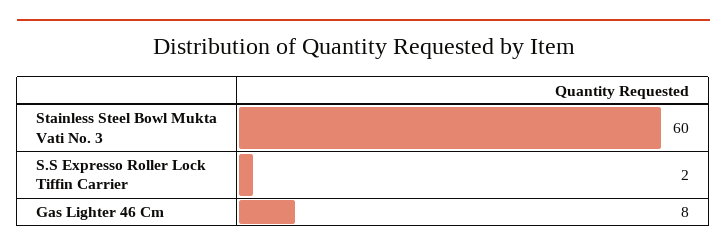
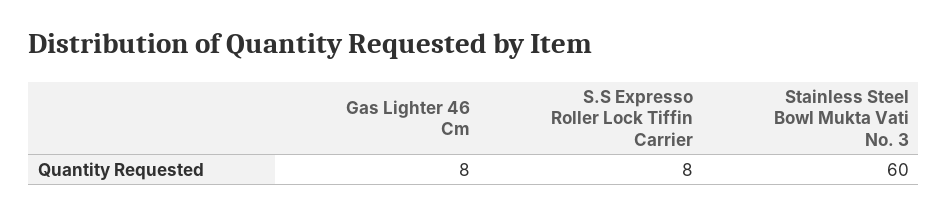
S.S Expresso Roller Lock Tiffin Carrier: 2 -> 8

